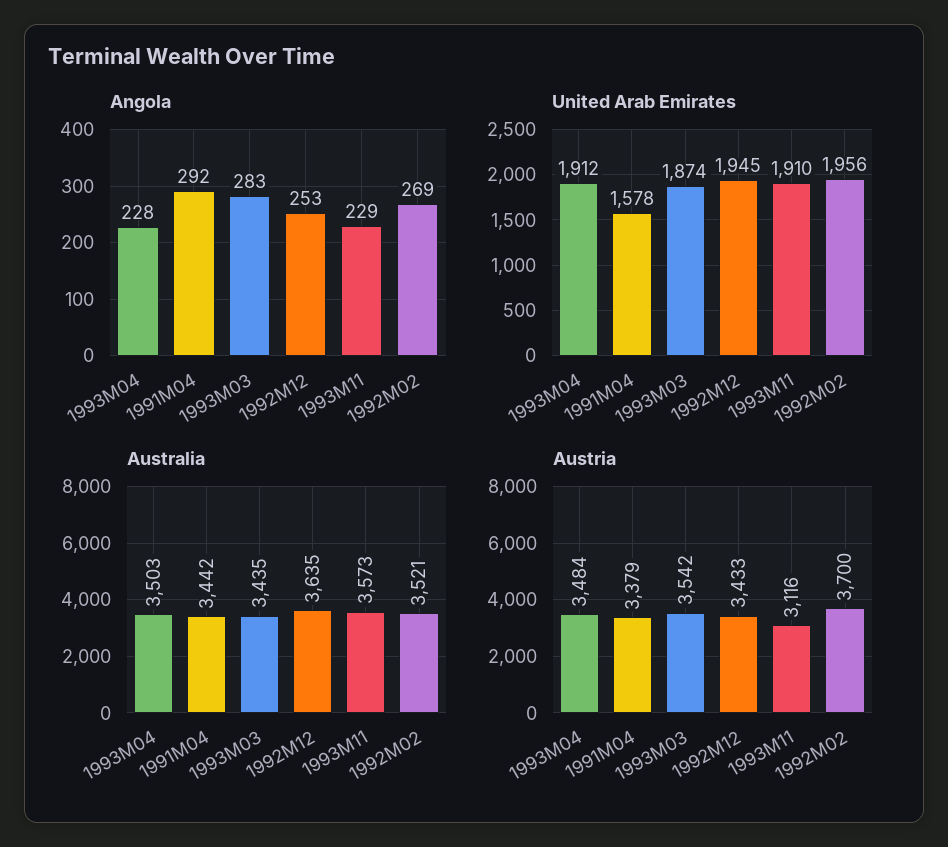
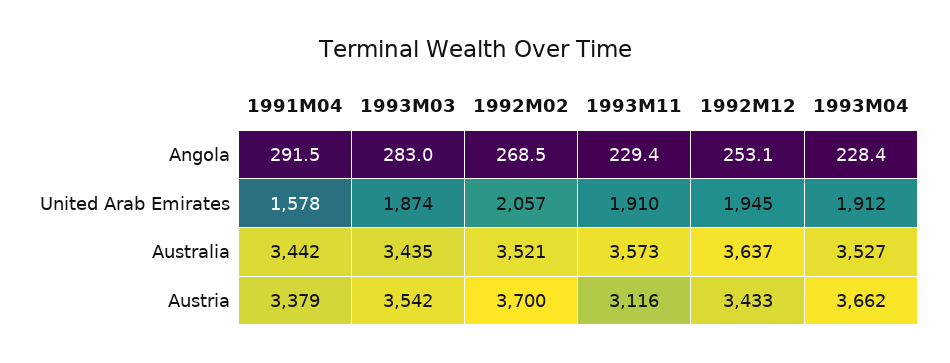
United Arab Emirates, 1992M02: 1956 -> 2057
Australia, 1993M04: 3503 -> 3527
Australia, 1992M12: 3635 -> 3637
Austria, 1993M04: 3484 -> 3662

